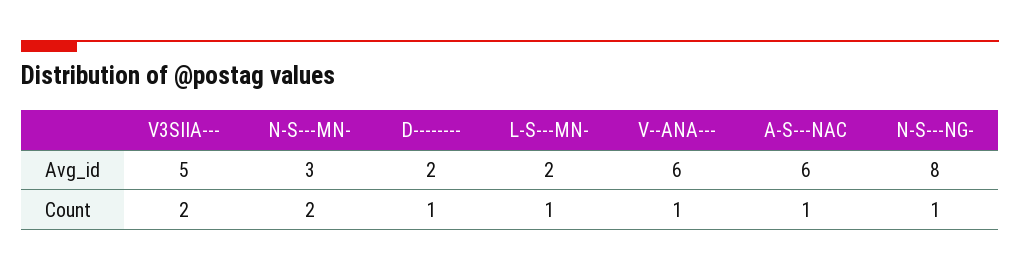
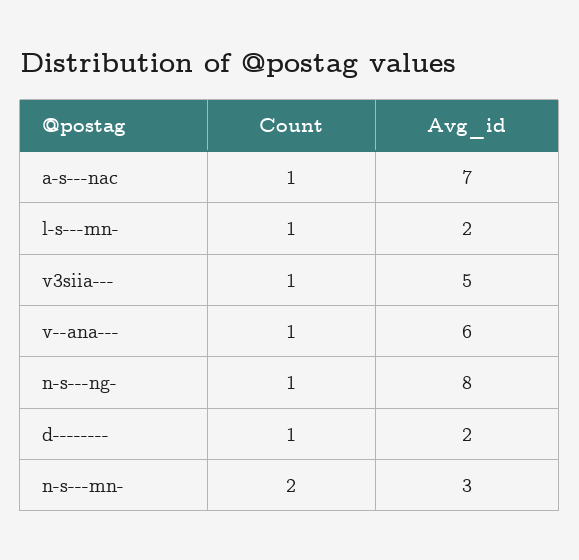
A-S---NAC, Avg_id: 6 -> 7
V3SIIA---, Count: 2 -> 1

